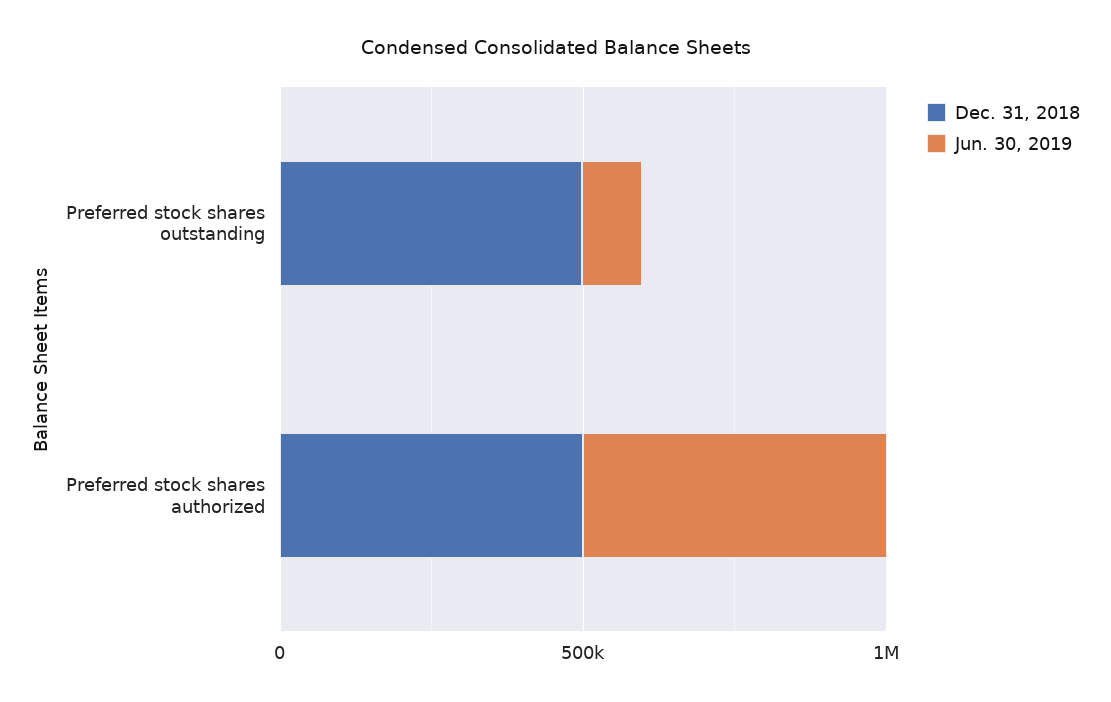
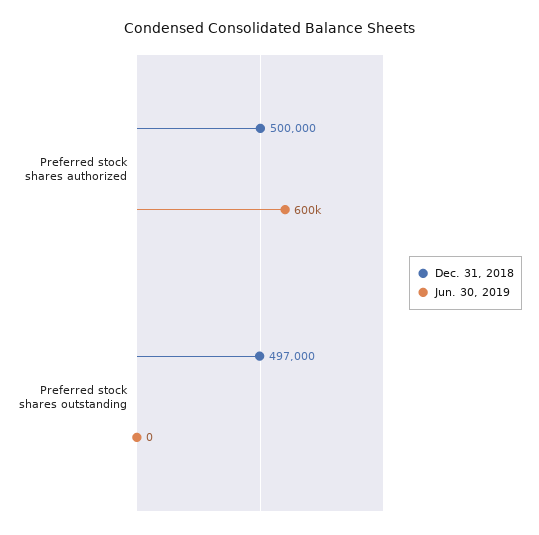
Jun. 30, 2019, Preferred stock shares outstanding: 100000 -> 0
Jun. 30, 2019, Preferred stock shares authorized: 500000 -> 600000

